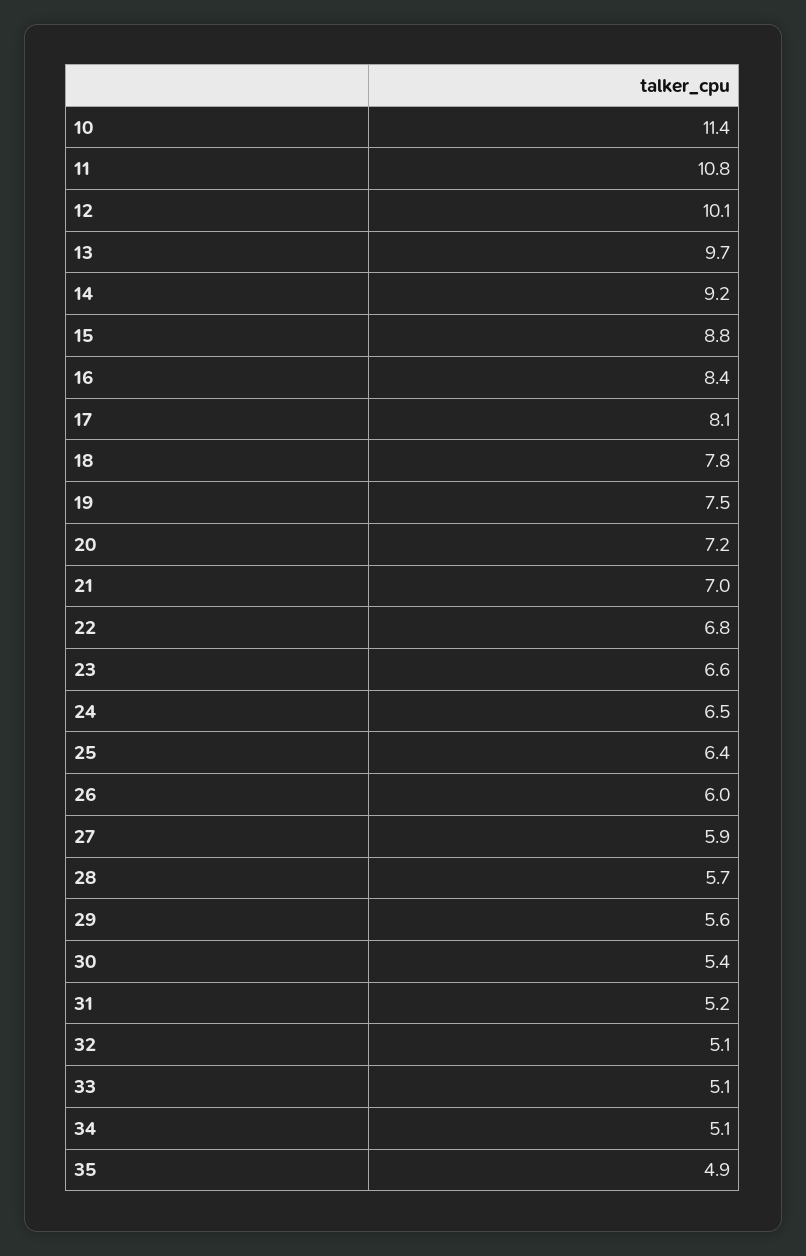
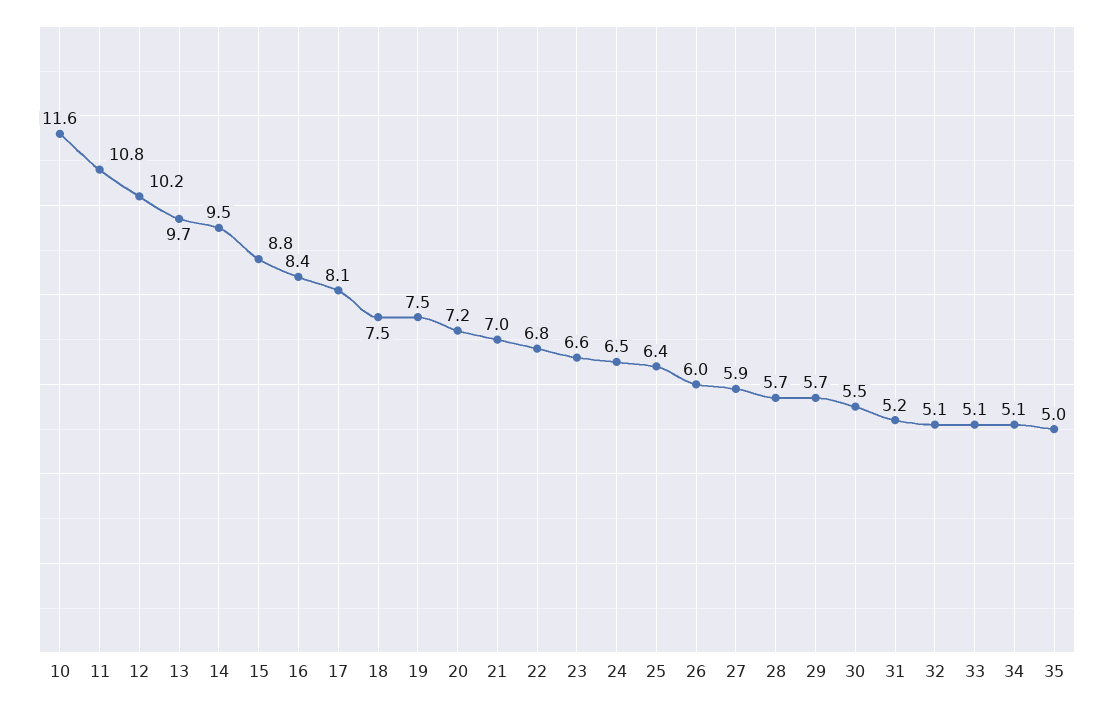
10: 11.4 -> 11.6
12: 10.1 -> 10.2
14: 9.2 -> 9.5
18: 7.8 -> 7.5
29: 5.6 -> 5.7
30: 5.4 -> 5.5
35: 4.9 -> 5

